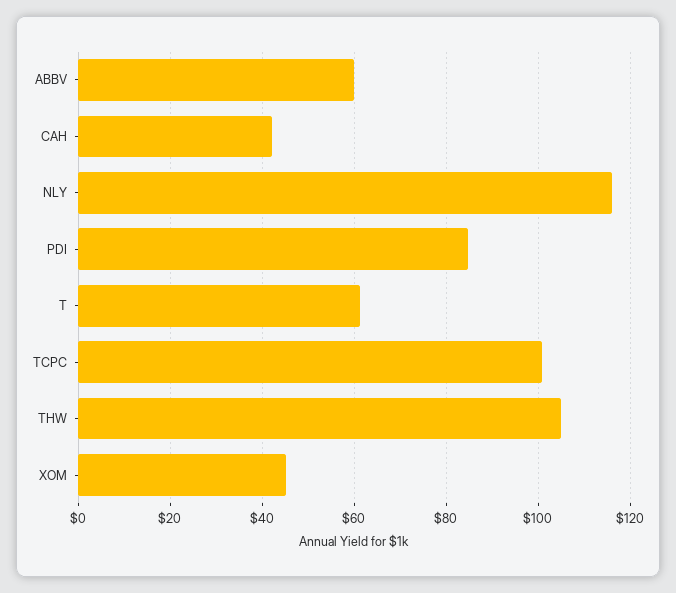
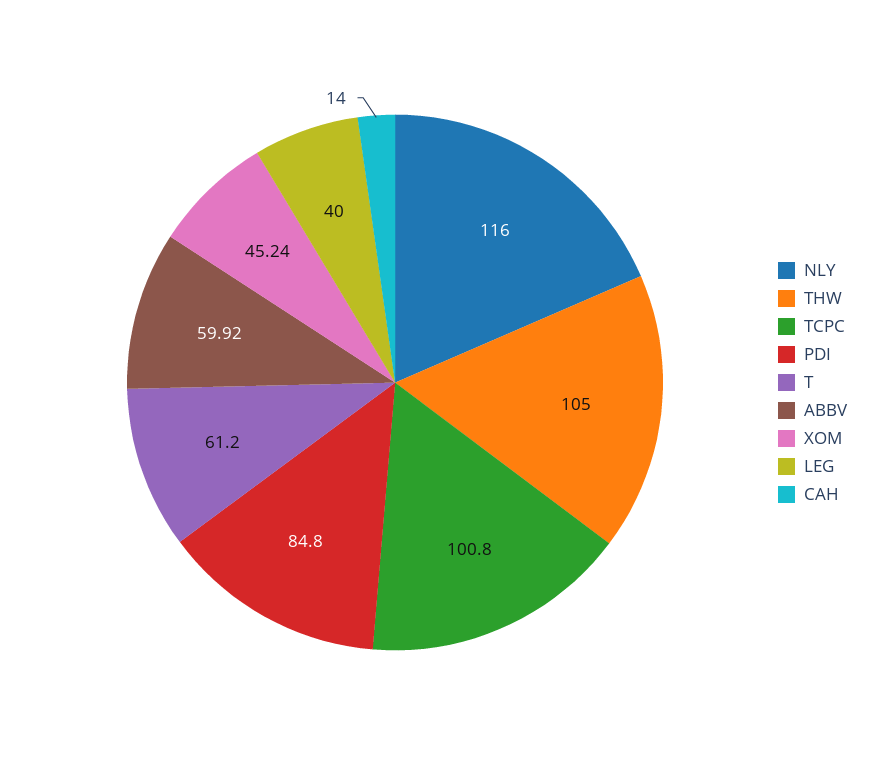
CAH: 42 -> 14
LEG: none -> 40

